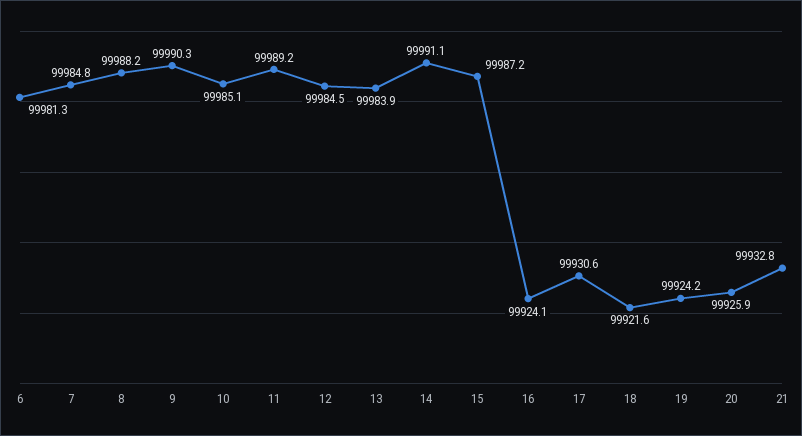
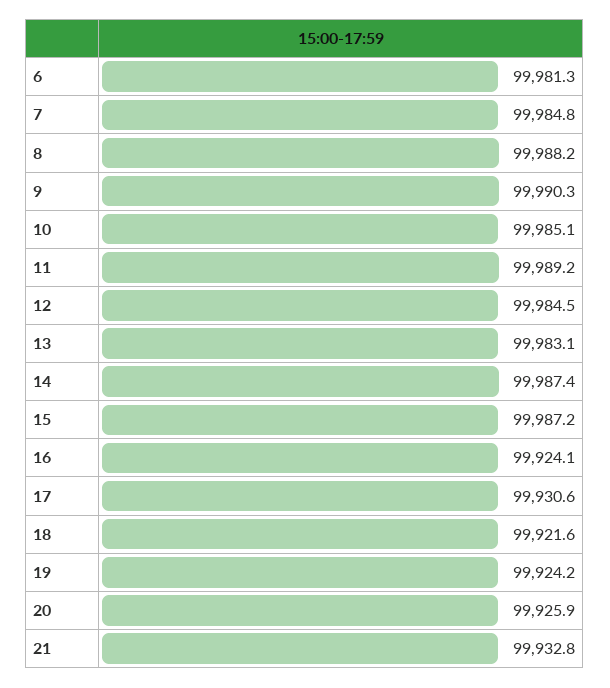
13: 99983.9 -> 99983.1
14: 99991.1 -> 99987.4

